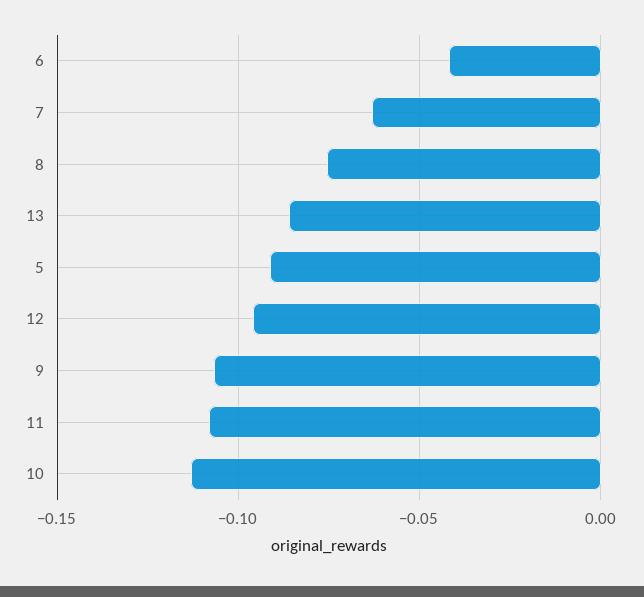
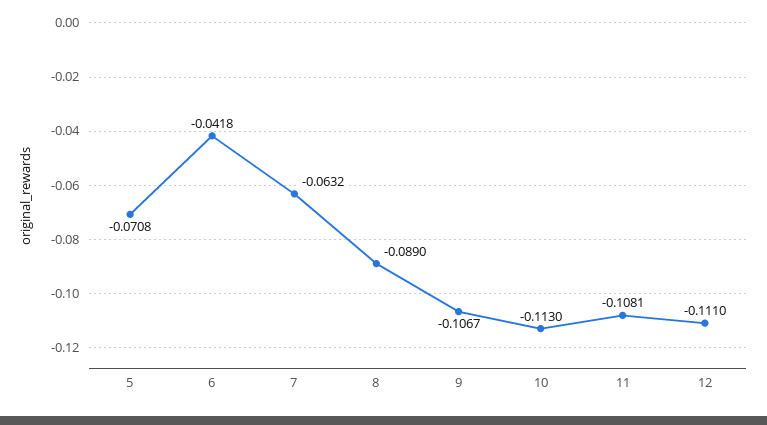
8: -0.075 -> -0.089
13: -0.085 -> none
5: -0.09 -> -0.0708
12: -0.095 -> -0.111

